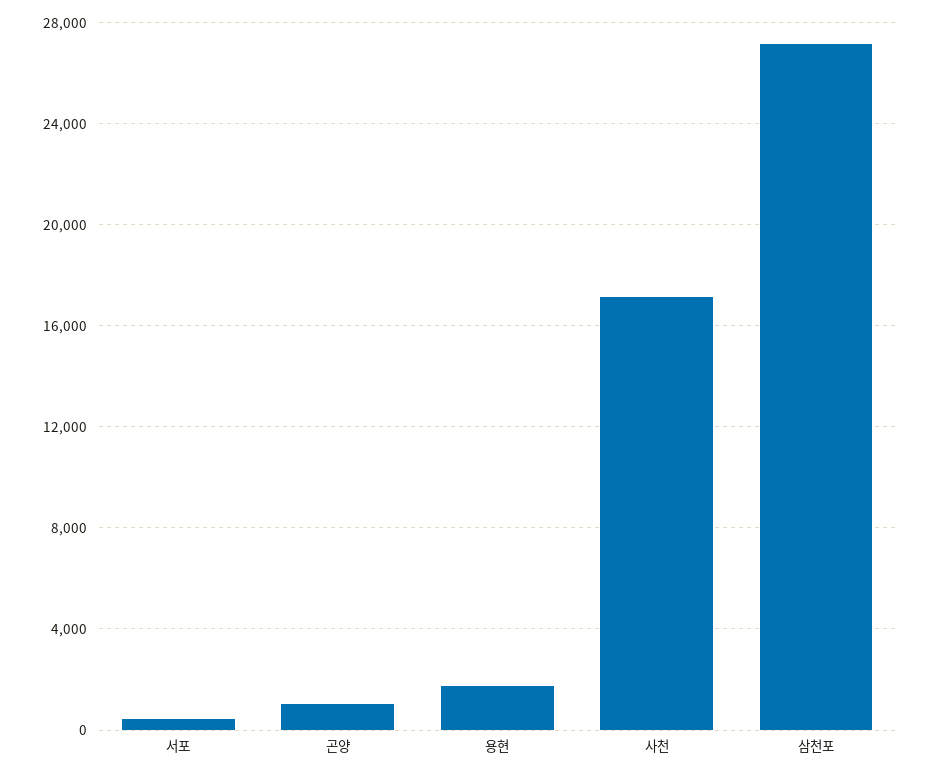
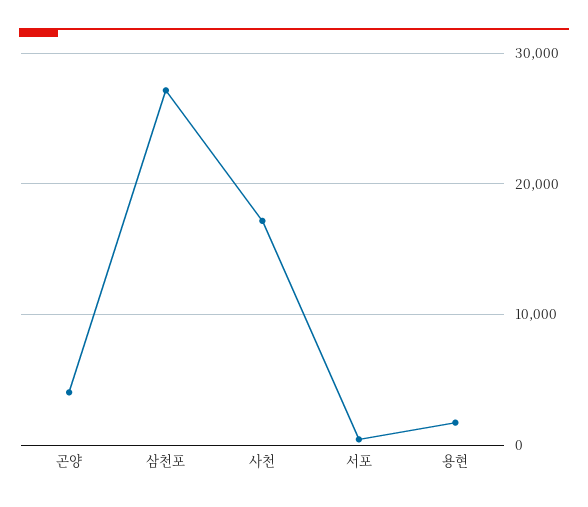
곤양: 1000 -> 4000

